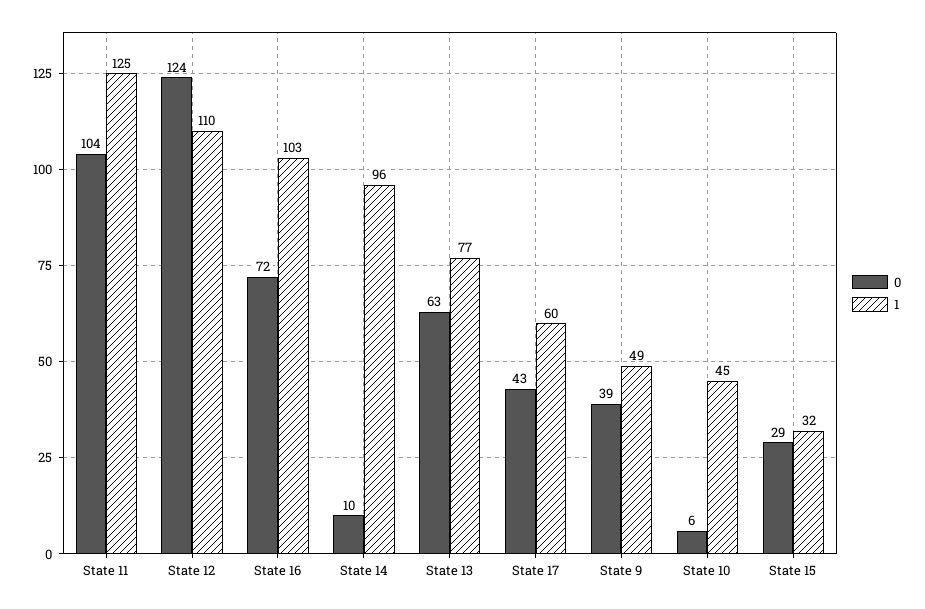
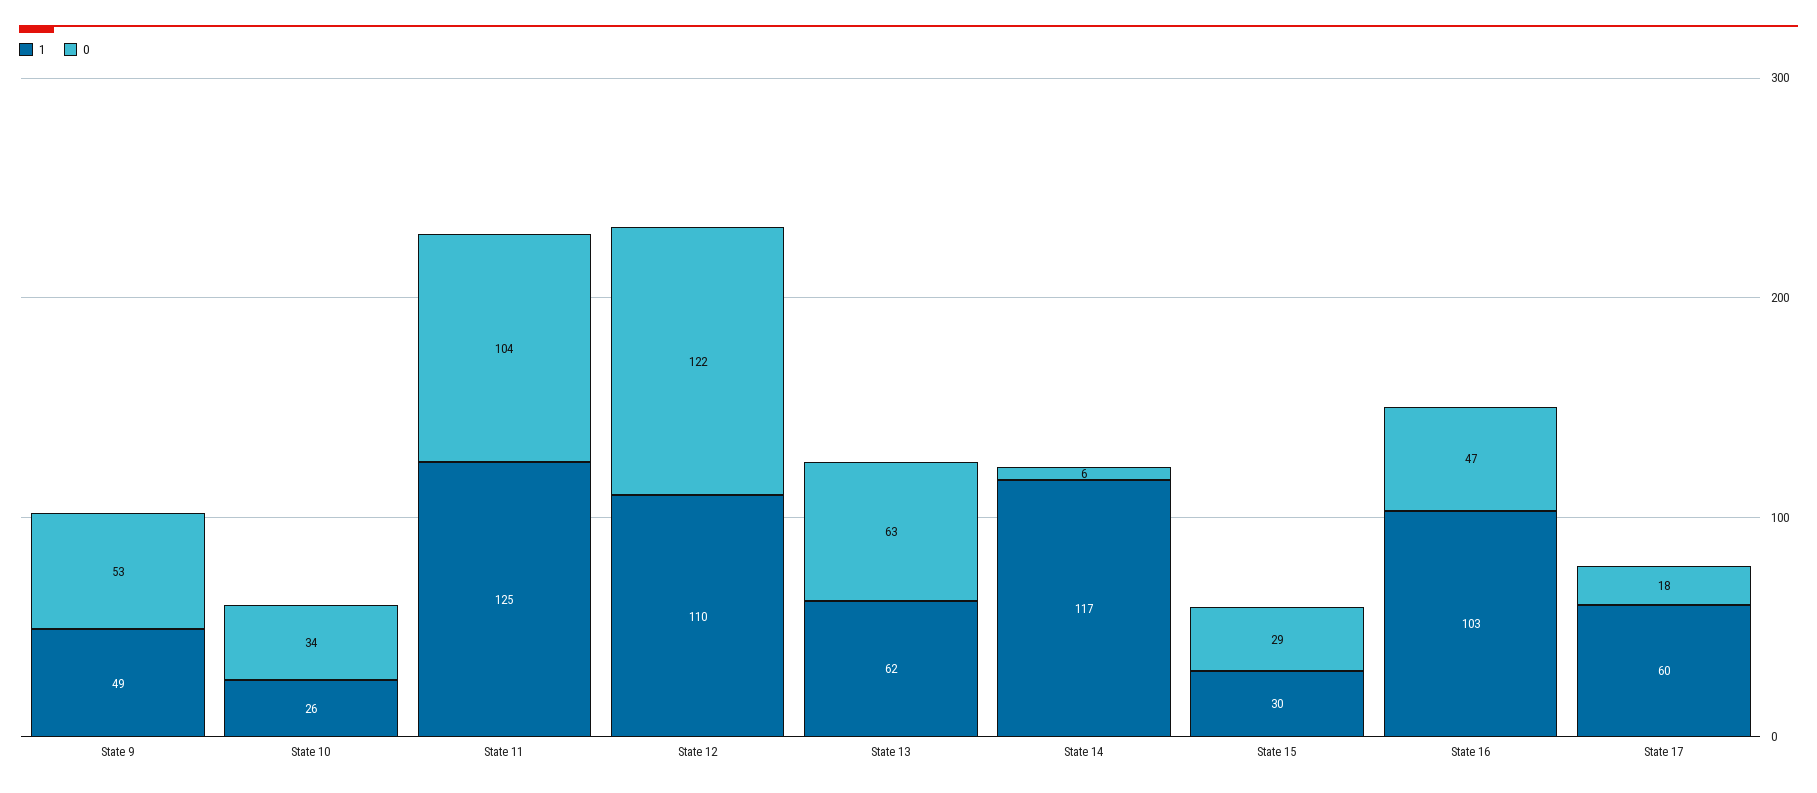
0, State 12: 124 -> 122
0, State 16: 72 -> 47
0, State 14: 10 -> 6
1, State 14: 96 -> 117
1, State 13: 77 -> 62
0, State 17: 43 -> 18
0, State 9: 39 -> 53
0, State 10: 6 -> 34
1, State 10: 45 -> 26
1, State 15: 32 -> 30

